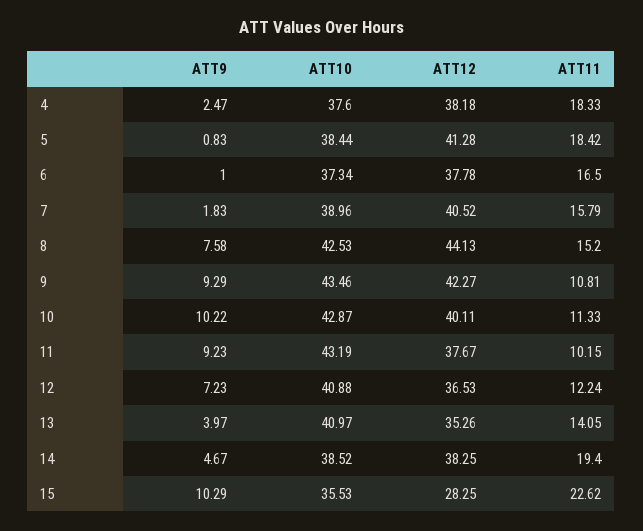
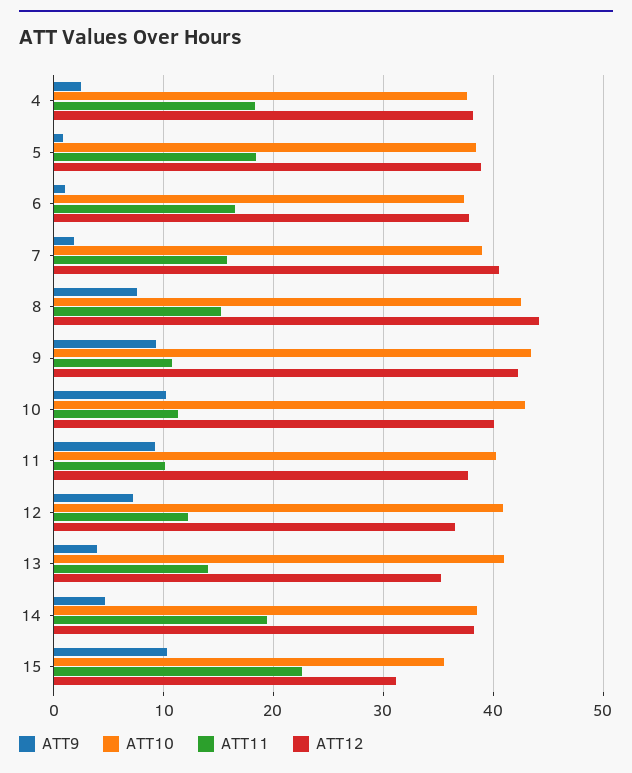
ATT12, 5: 41.28 -> 39
ATT10, 11: 43.19 -> 40
ATT12, 15: 28.25 -> 31

